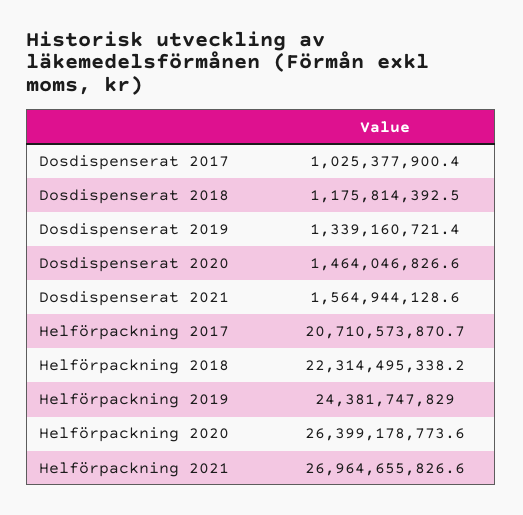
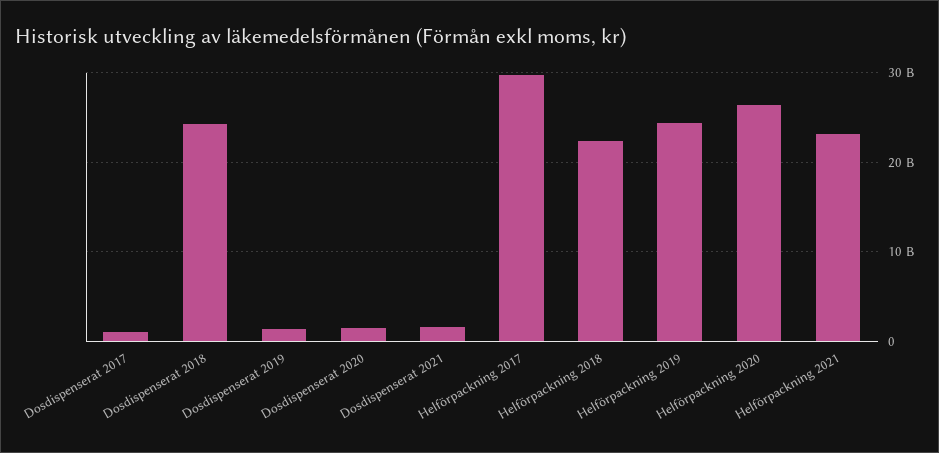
Dosdispenserat 2018: 1175814392.5 -> 24000000000
Helförpackning 2017: 20710573870.7 -> 30000000000
Helförpackning 2021: 26964655826.6 -> 23000000000

